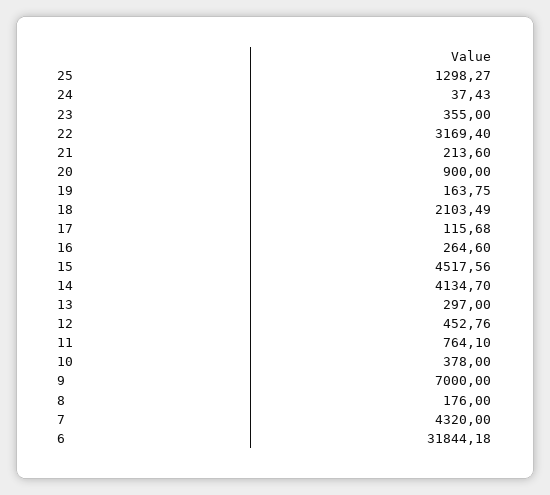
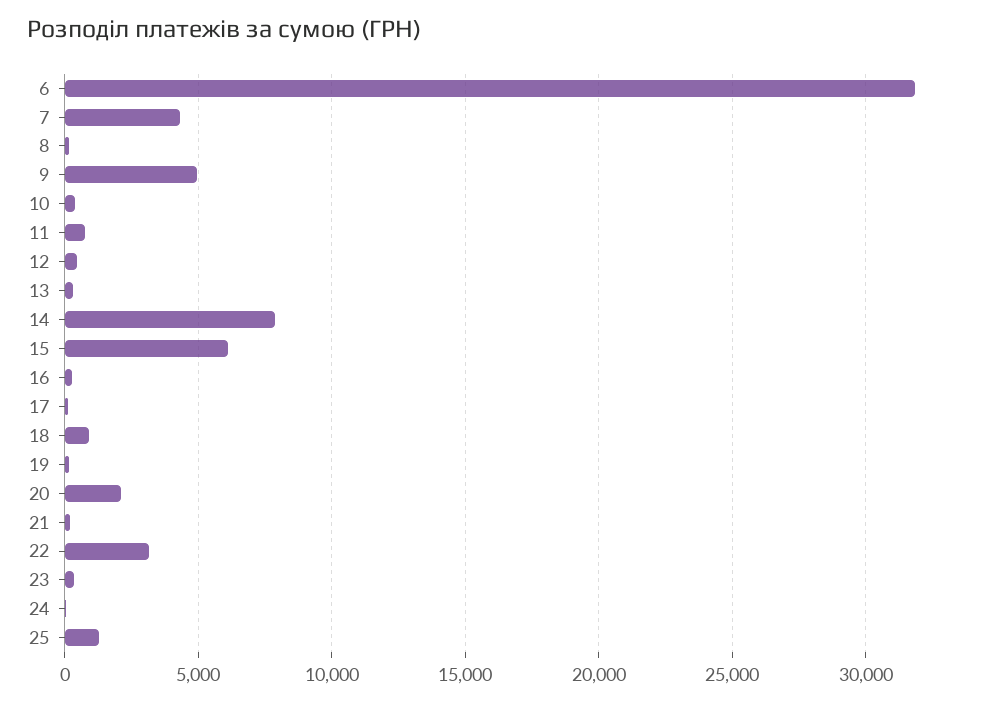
20: 900 -> 2000
18: 2103.49 -> 1000
15: 4517.56 -> 6000
14: 4134.7 -> 8000
9: 7000 -> 5000

